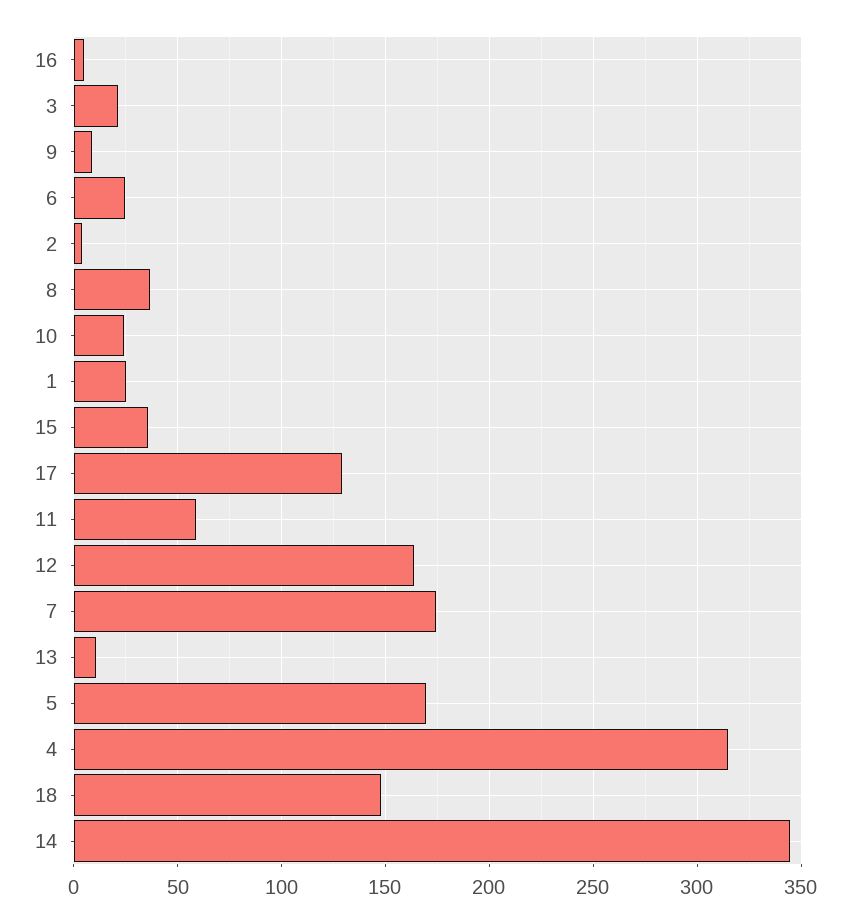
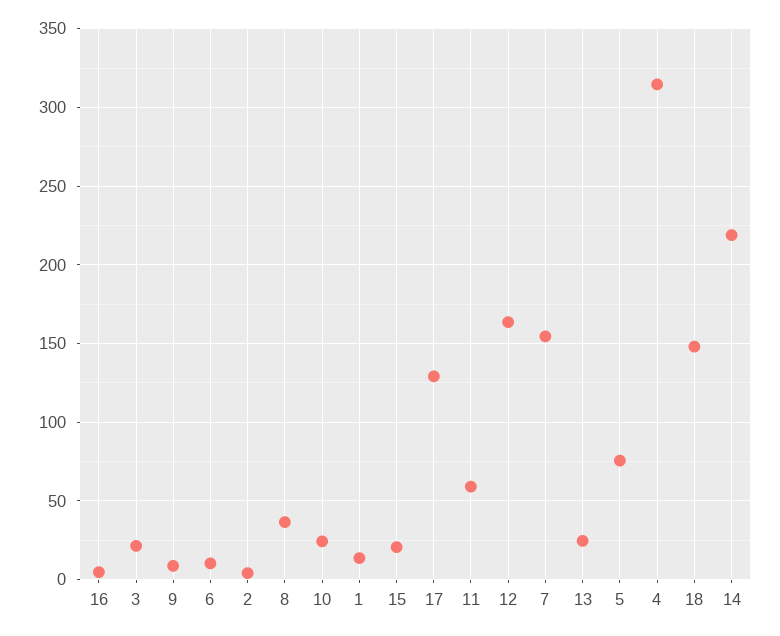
6: 25 -> 10
1: 25 -> 15
15: 35 -> 20
7: 175 -> 155
13: 10 -> 25
5: 170 -> 75
14: 345 -> 220

